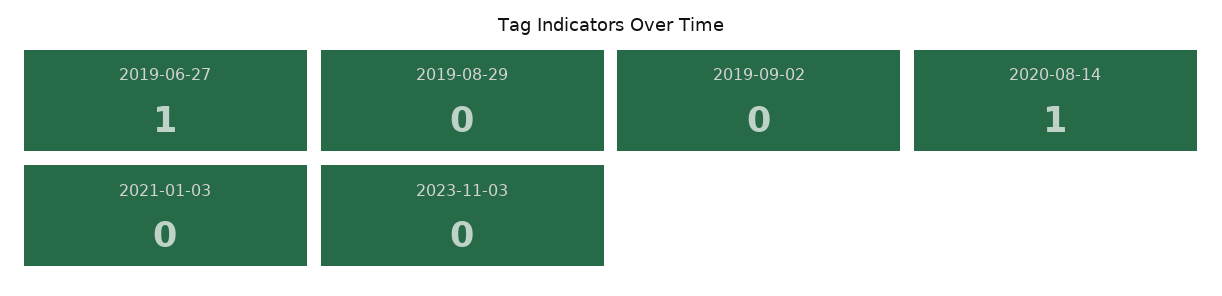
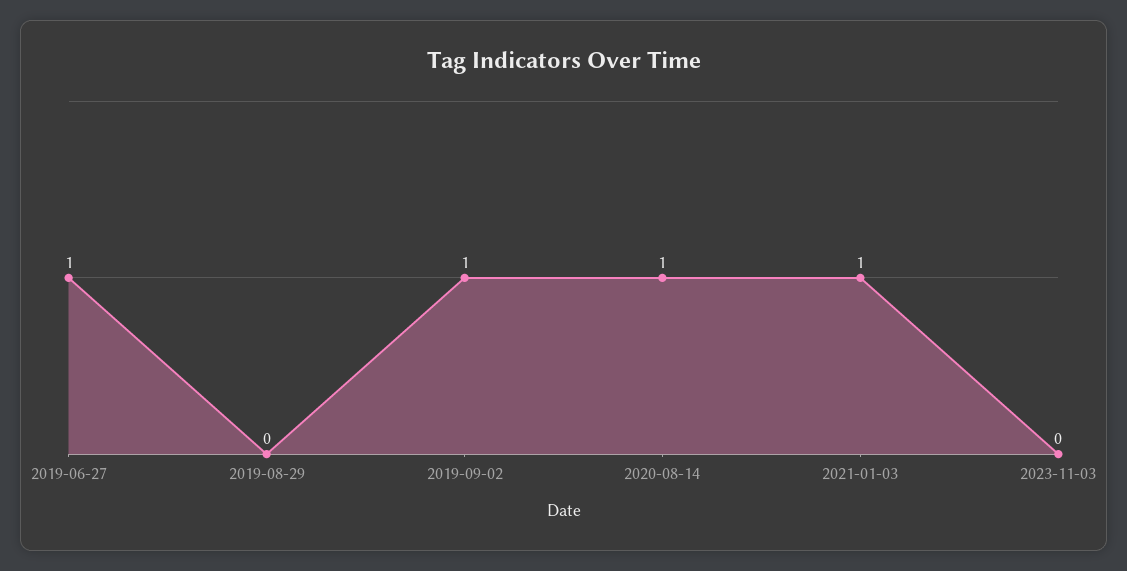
2019-09-02: 0 -> 1
2021-01-03: 0 -> 1

